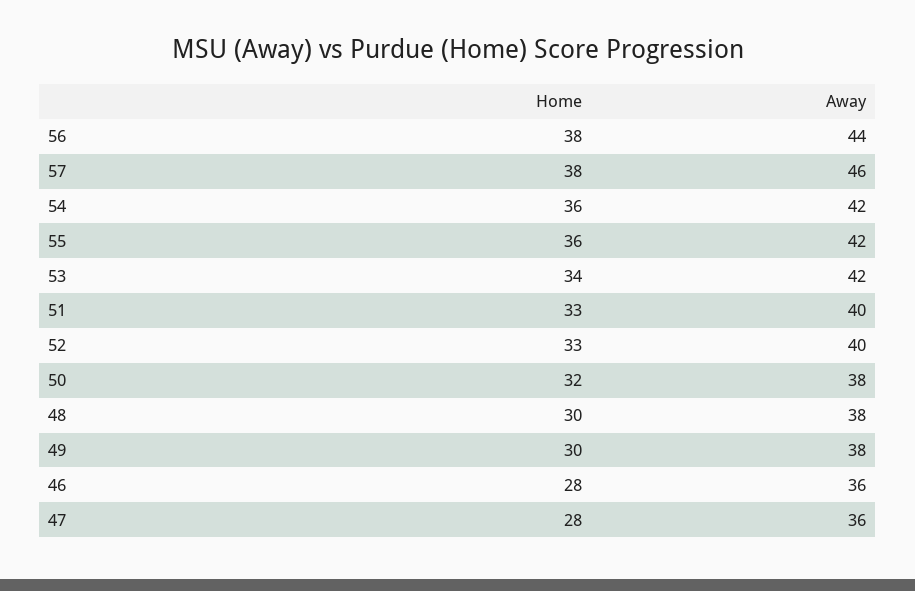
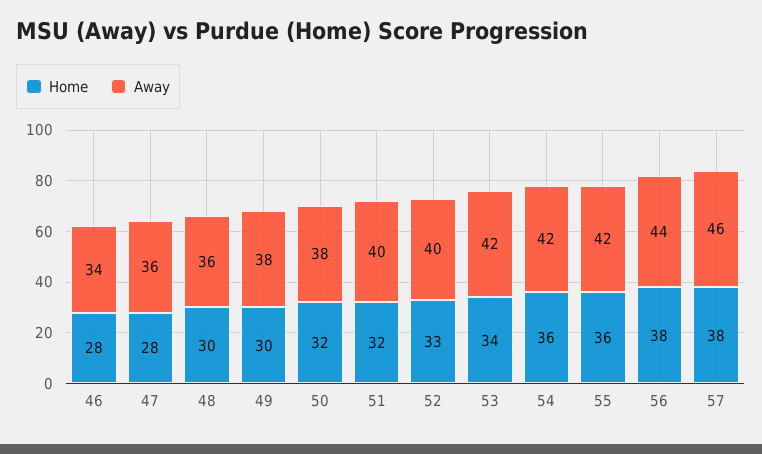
Home, 51: 33 -> 32
Away, 48: 38 -> 36
Away, 46: 36 -> 34

